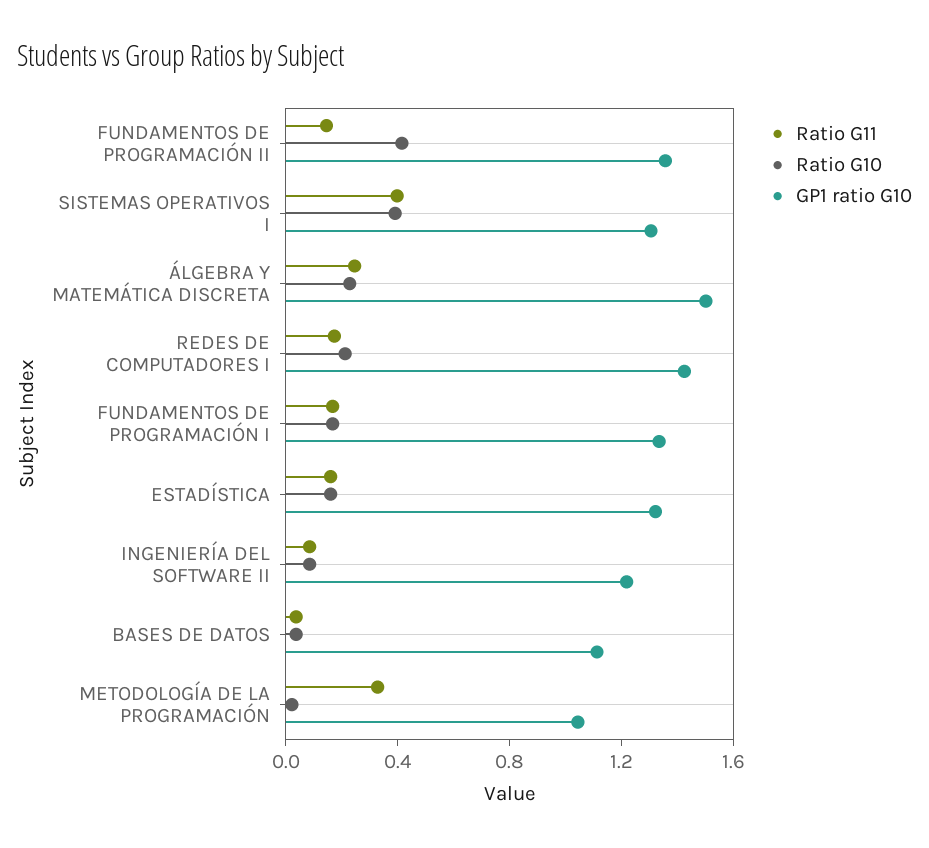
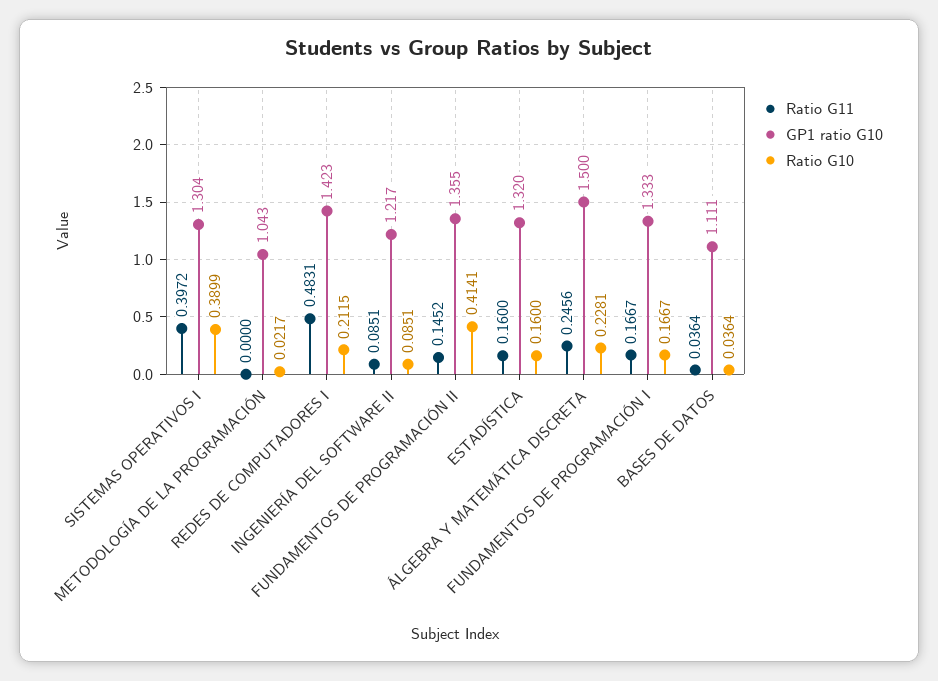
Ratio G11, REDES DE COMPUTADORES I: 0.2 -> 0.4831
Ratio G11, METODOLOGÍA DE LA PROGRAMACIÓN: 0.3 -> 0

